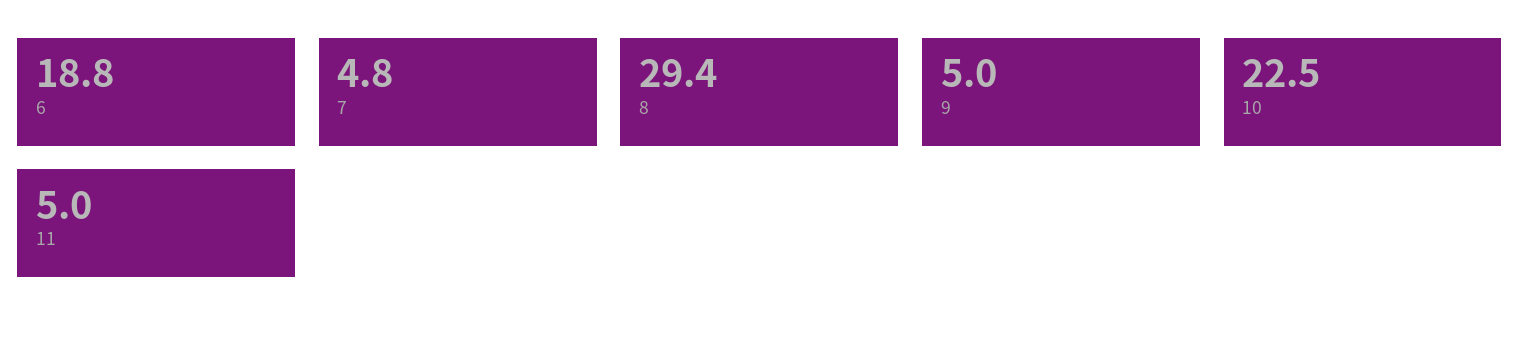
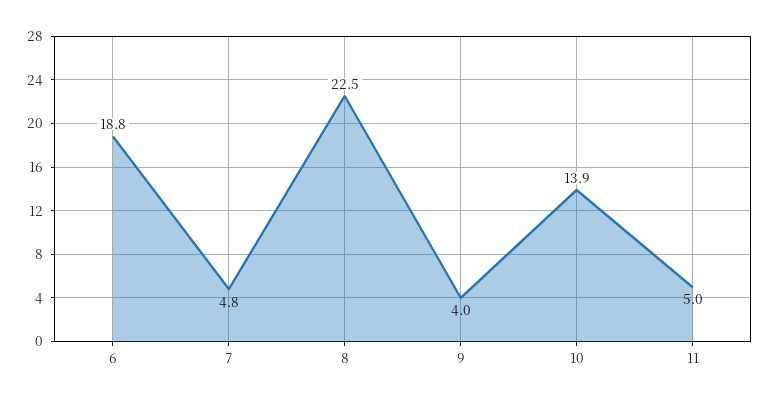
8: 29.4 -> 22.5
9: 5 -> 4
10: 22.5 -> 13.9

